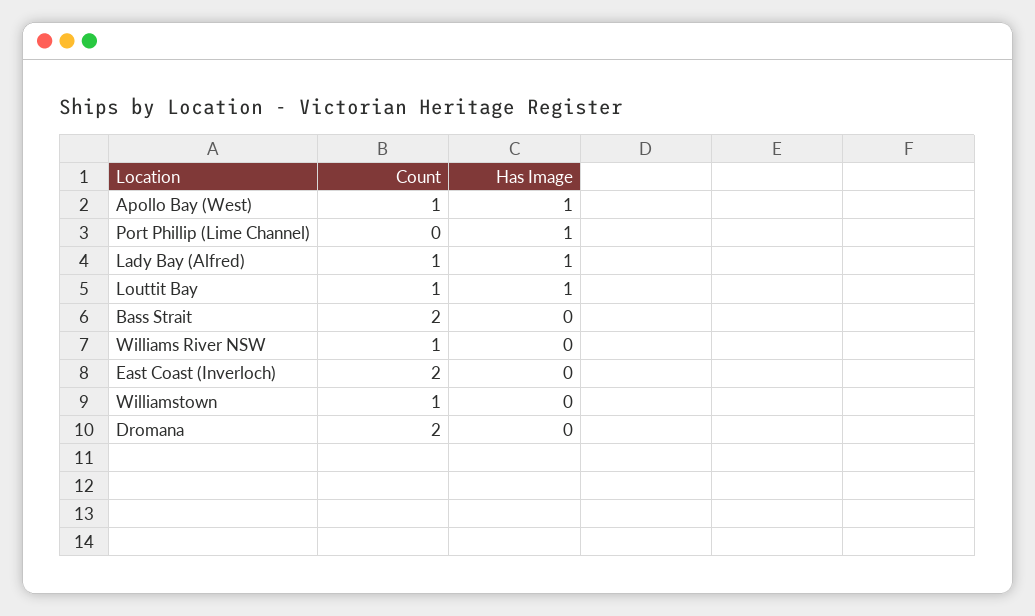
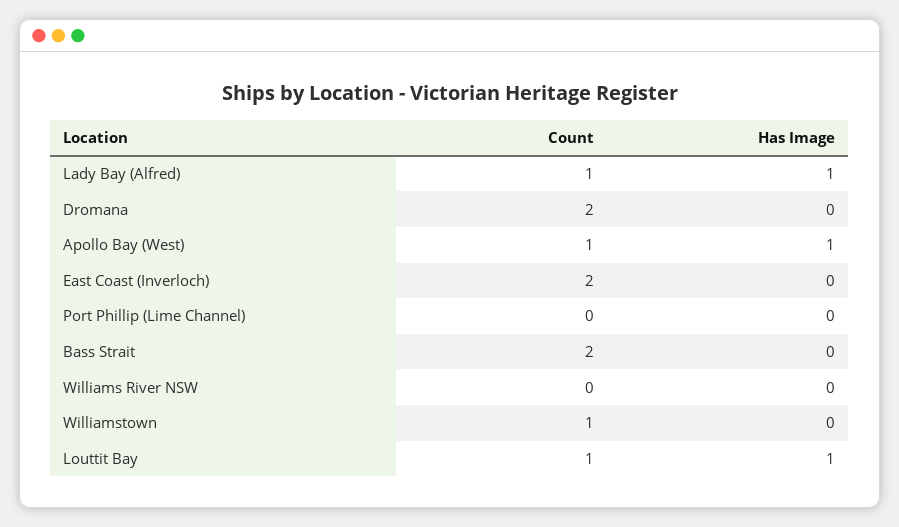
Has Image, Port Phillip (Lime Channel): 1 -> 0
Count, Williams River NSW: 1 -> 0

